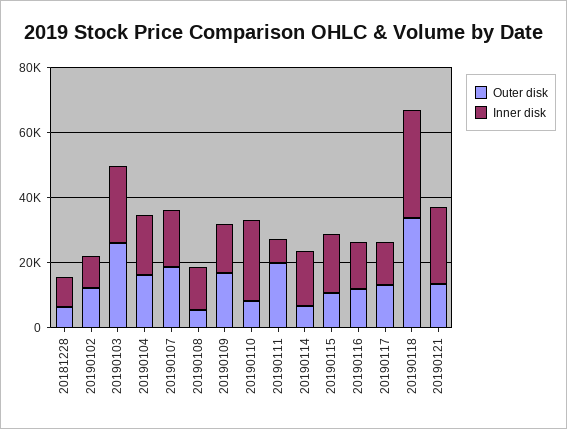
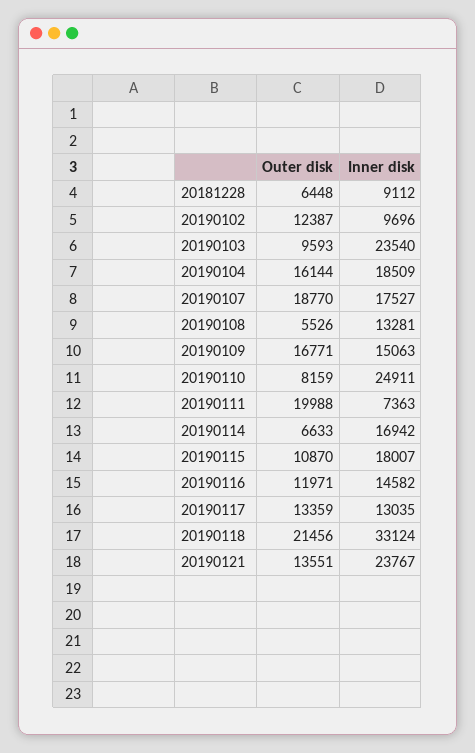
Outer disk, 20190103: 25000 -> 9593
Outer disk, 20190118: 35000 -> 21456

